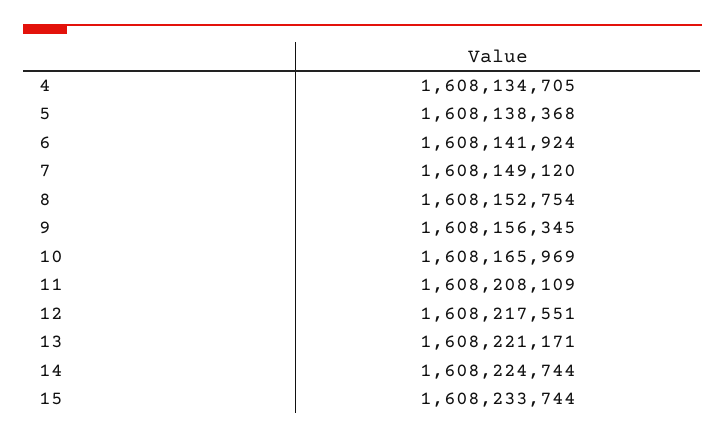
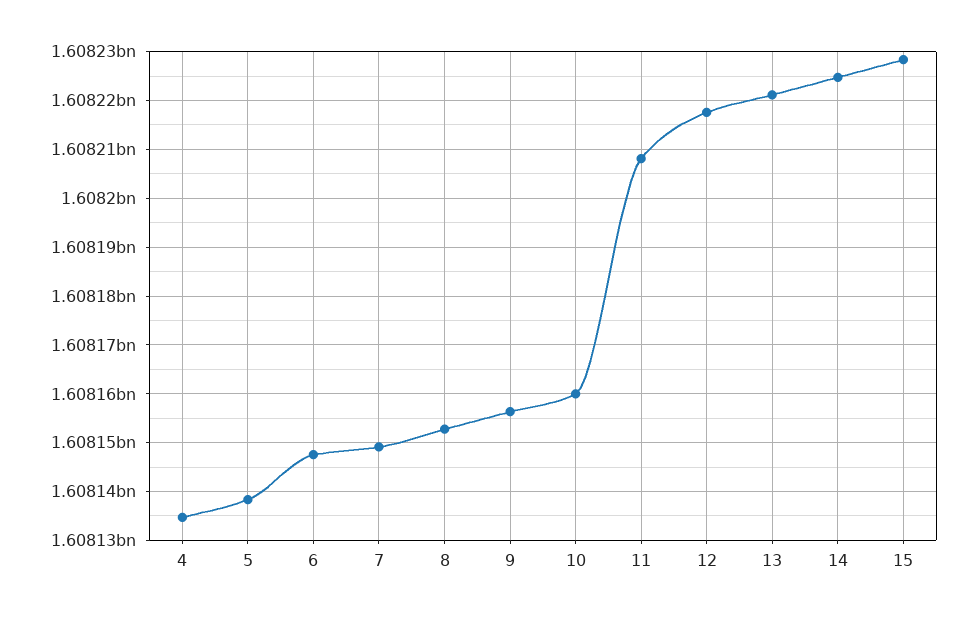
6: 1608141924 -> 1608148000
10: 1608165969 -> 1608160000
15: 1608233744 -> 1608228000

